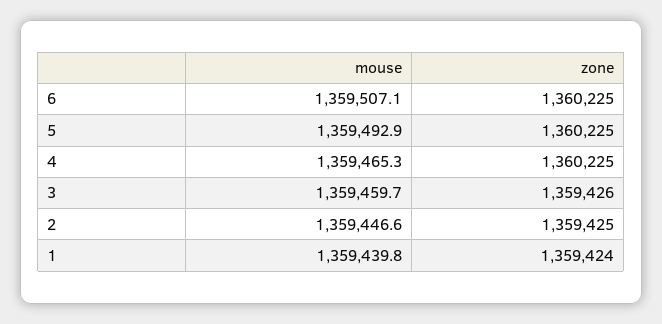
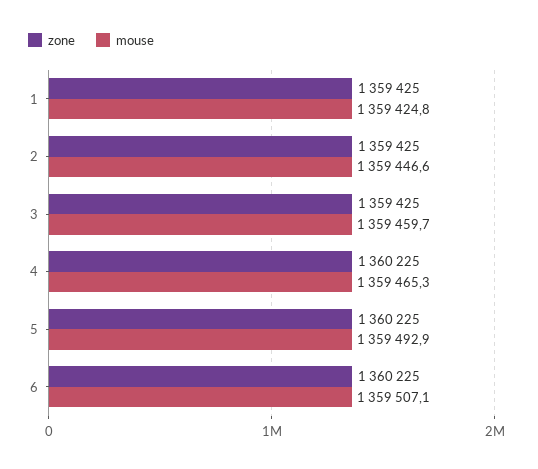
zone, 3: 1359426 -> 1359425
mouse, 1: 1359439.8 -> 1359424.8
zone, 1: 1359424 -> 1359425

